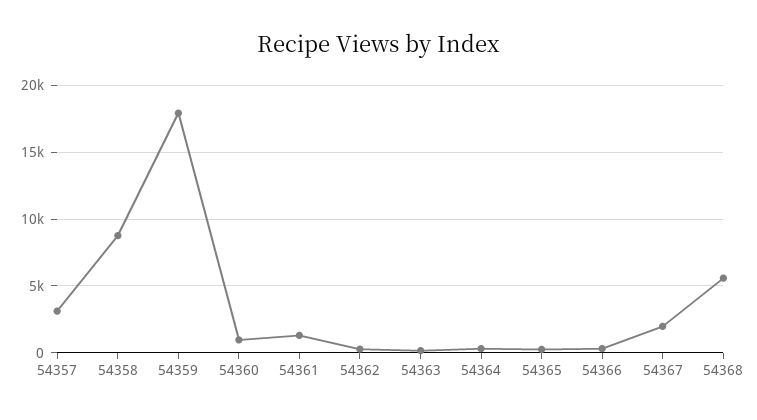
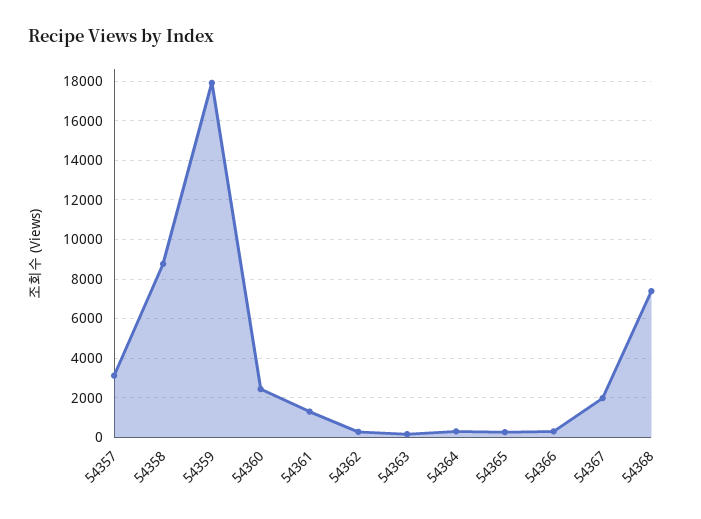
54360: 1000 -> 2500
54368: 5500 -> 7500

